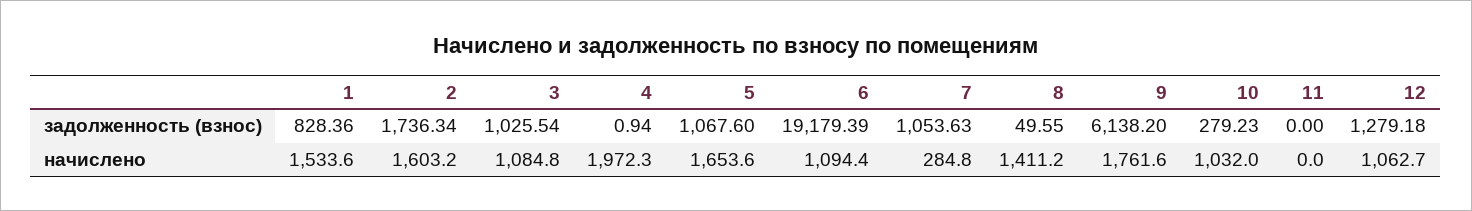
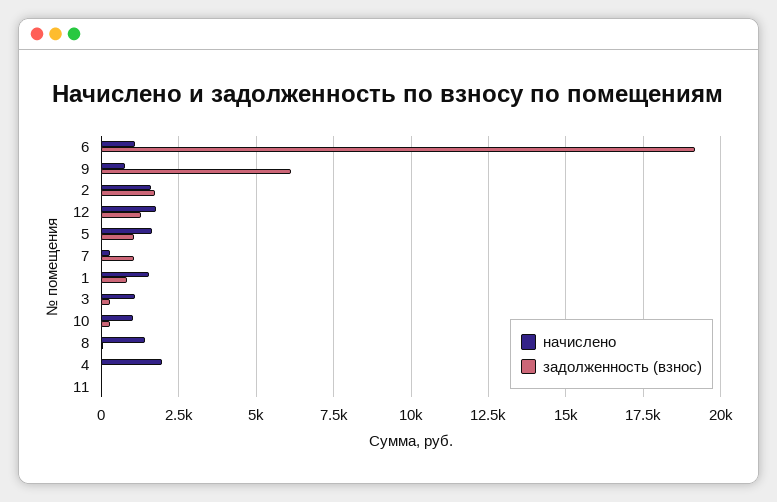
задолженность (взнос), 3: 1025.54 -> 250
начислено, 9: 1761.6 -> 750
начислено, 12: 1062.7 -> 1750

